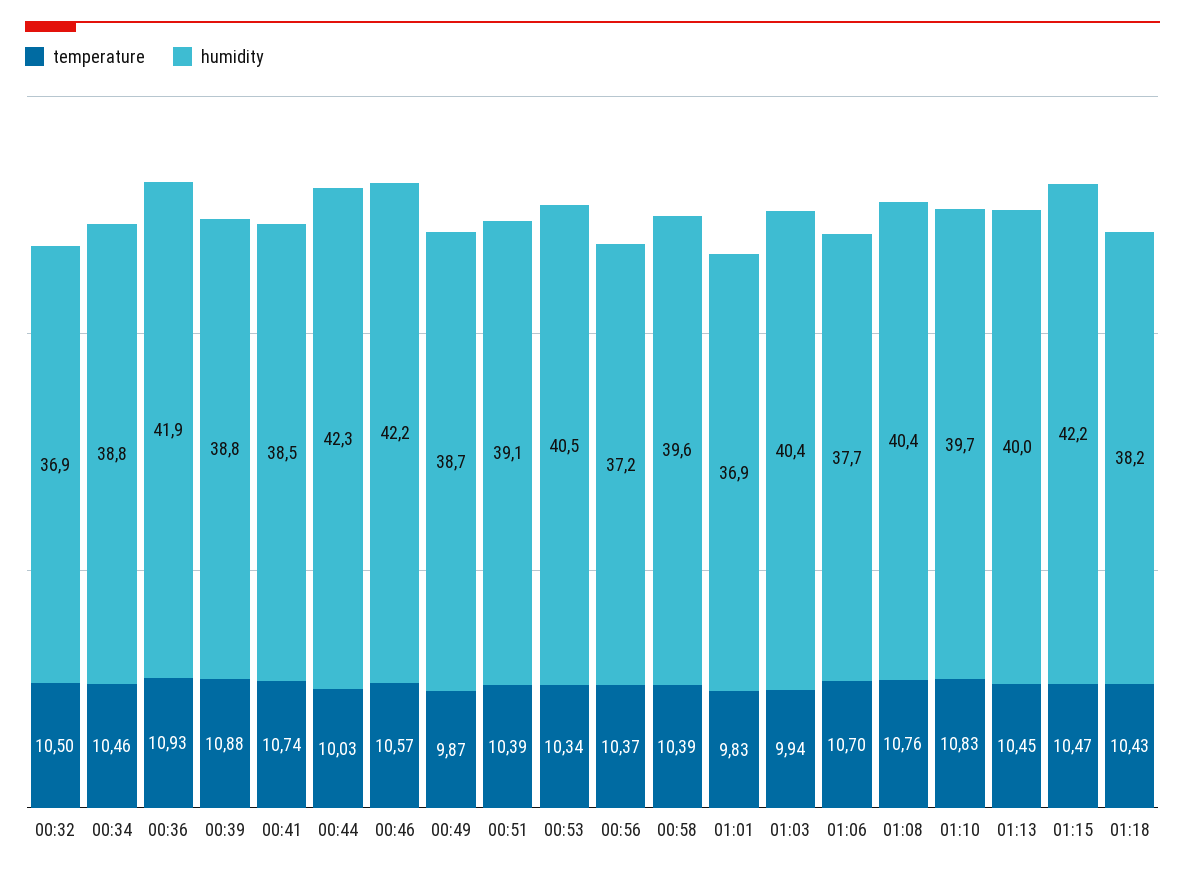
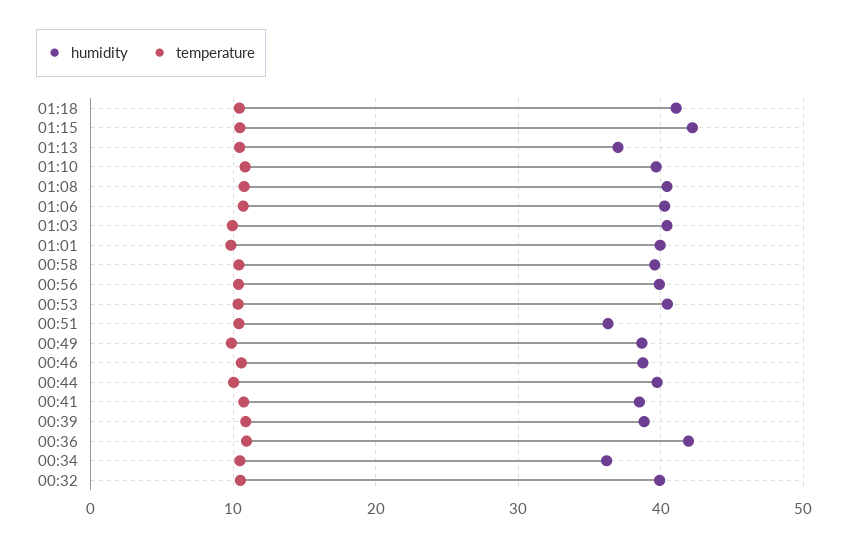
humidity, 00:32: 36.9 -> 40
humidity, 00:34: 38.8 -> 36
humidity, 00:44: 42.3 -> 40
humidity, 00:46: 42.2 -> 39
humidity, 00:51: 39.1 -> 36
humidity, 00:56: 37.2 -> 40
humidity, 01:01: 36.9 -> 40
humidity, 01:06: 37.7 -> 40
humidity, 01:13: 40 -> 37
humidity, 01:18: 38.2 -> 41

